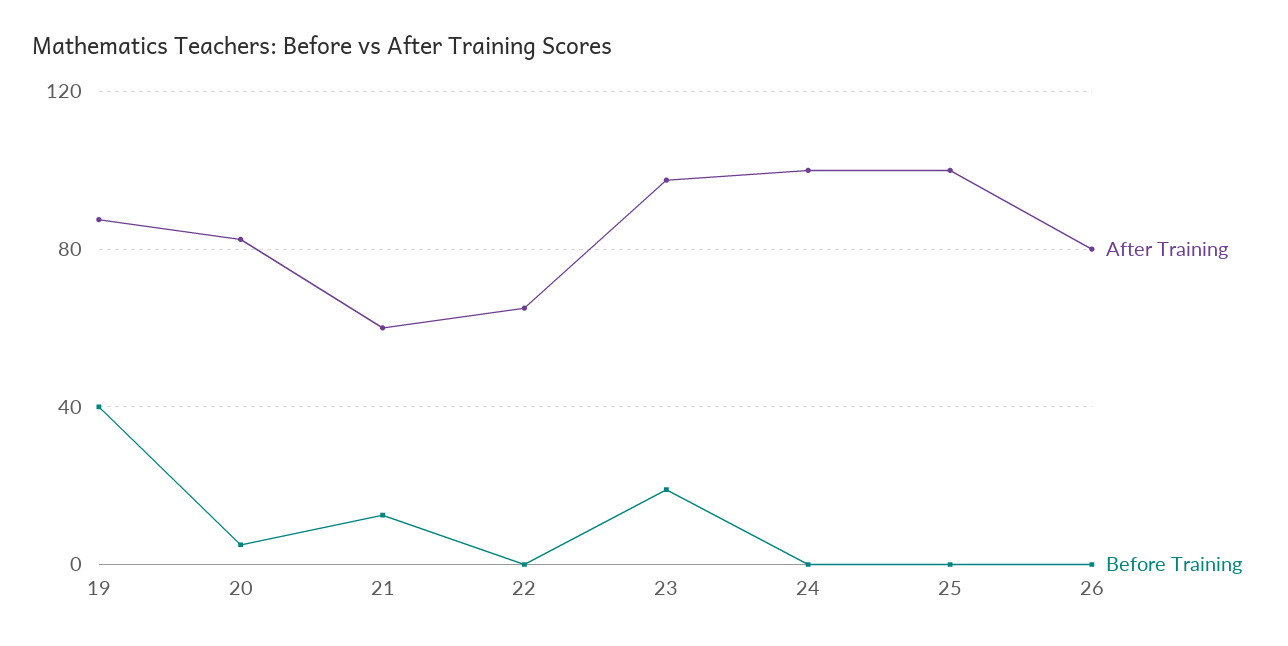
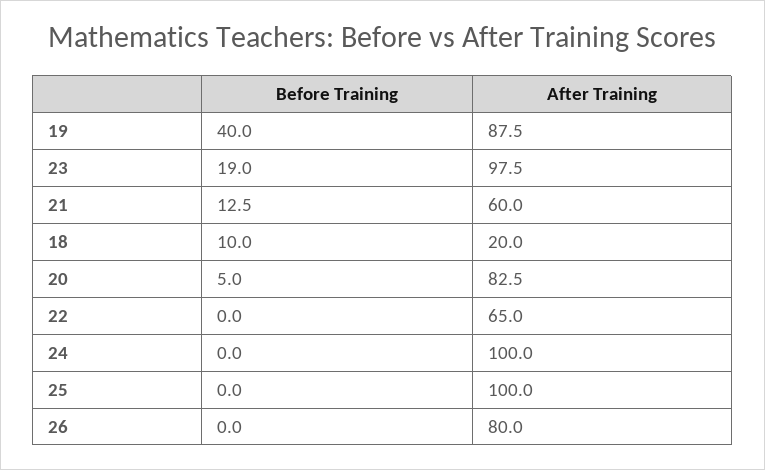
Before Training, 18: none -> 10
After Training, 18: none -> 20

